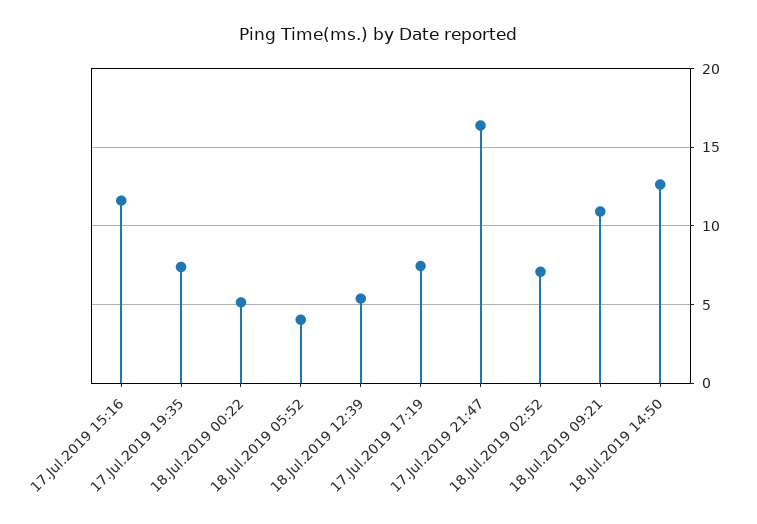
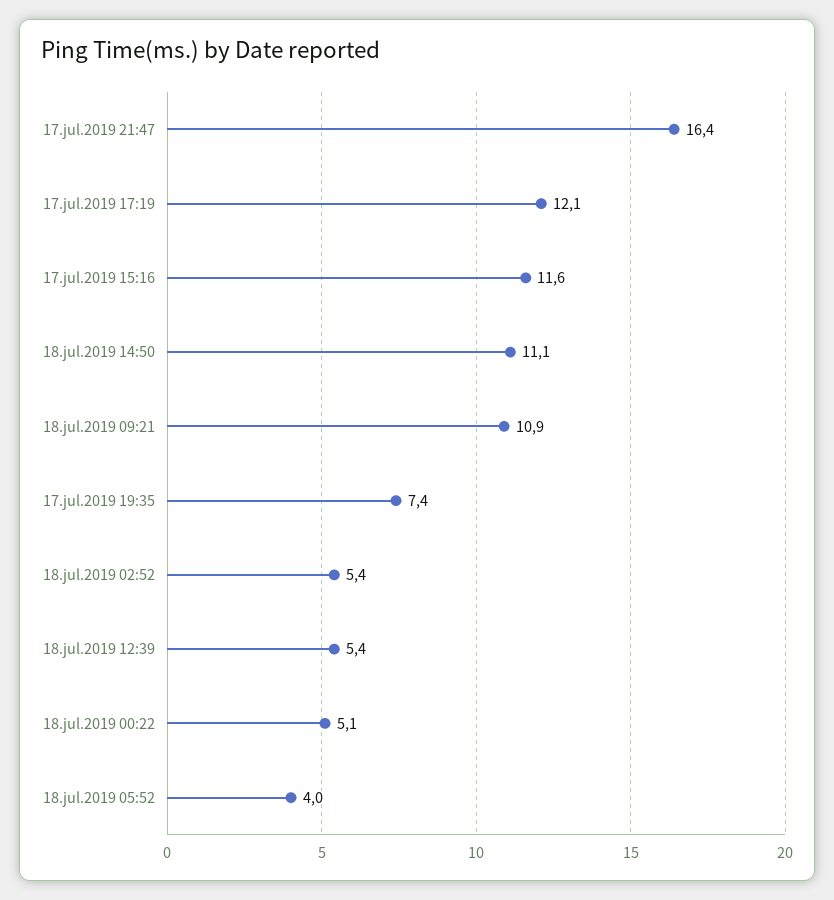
17.Jul.2019 17:19: 7.5 -> 12.1
18.Jul.2019 02:52: 7 -> 5.4
18.Jul.2019 14:50: 12.5 -> 11.1

